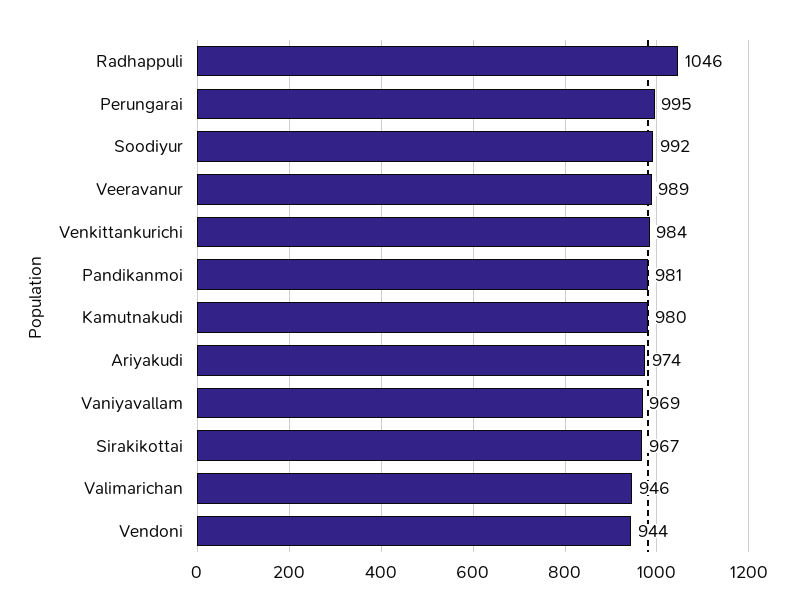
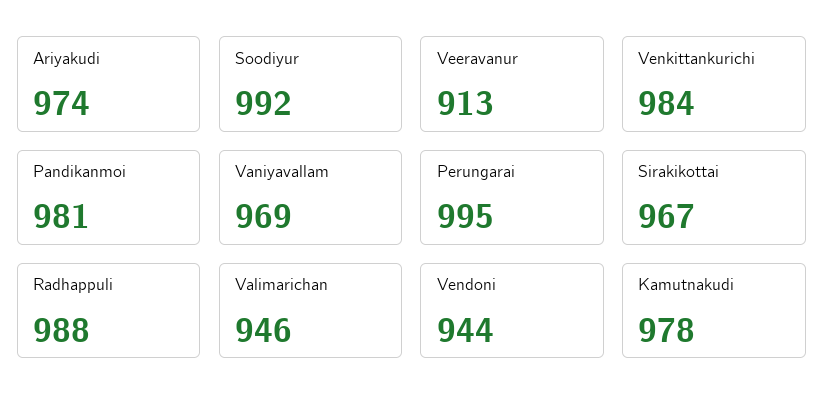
Radhappuli: 1046 -> 988
Veeravanur: 989 -> 913
Kamutnakudi: 980 -> 978

